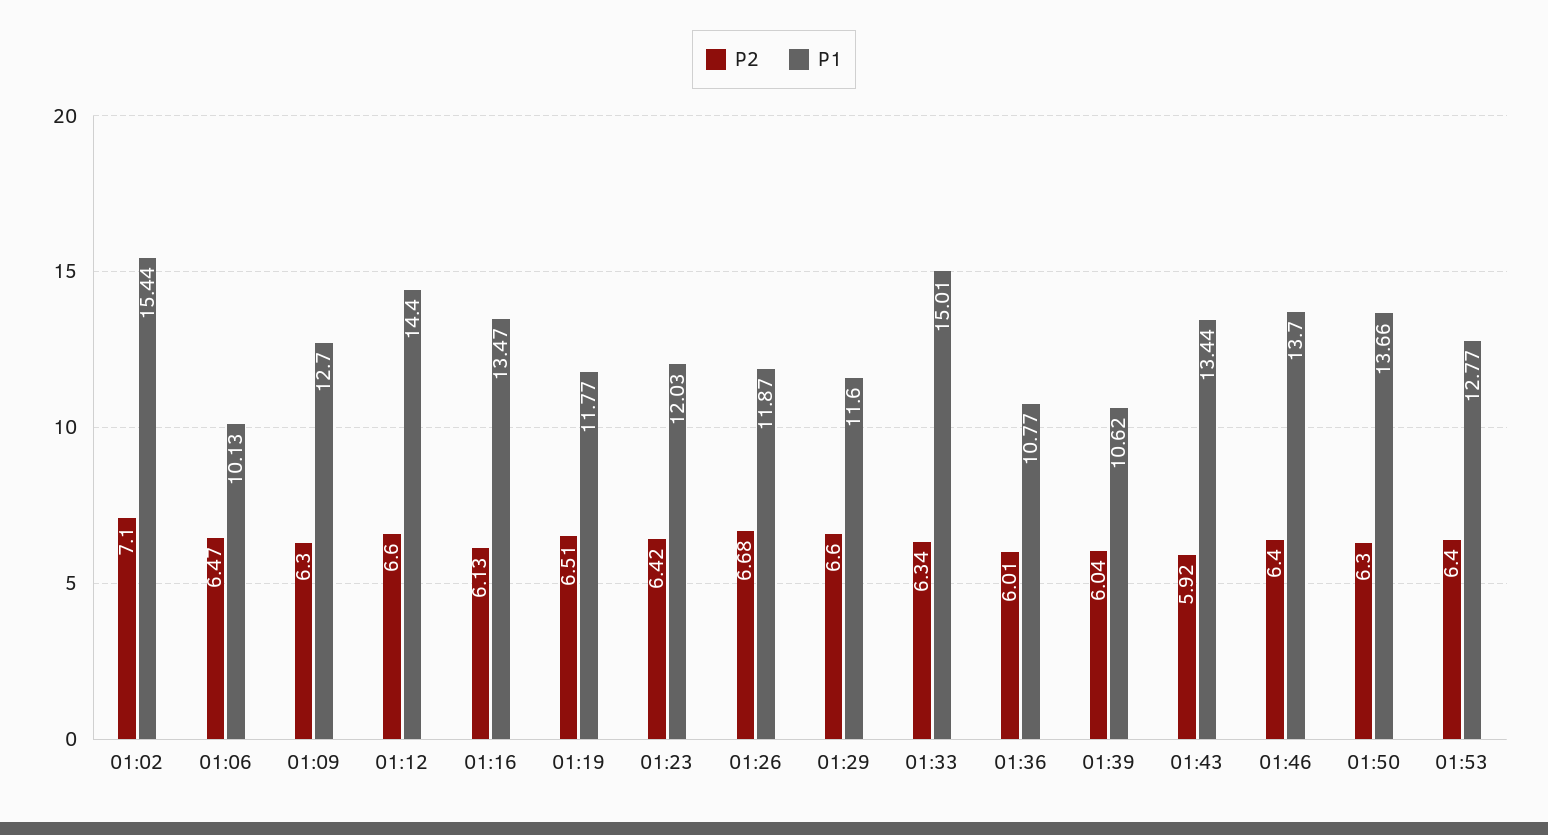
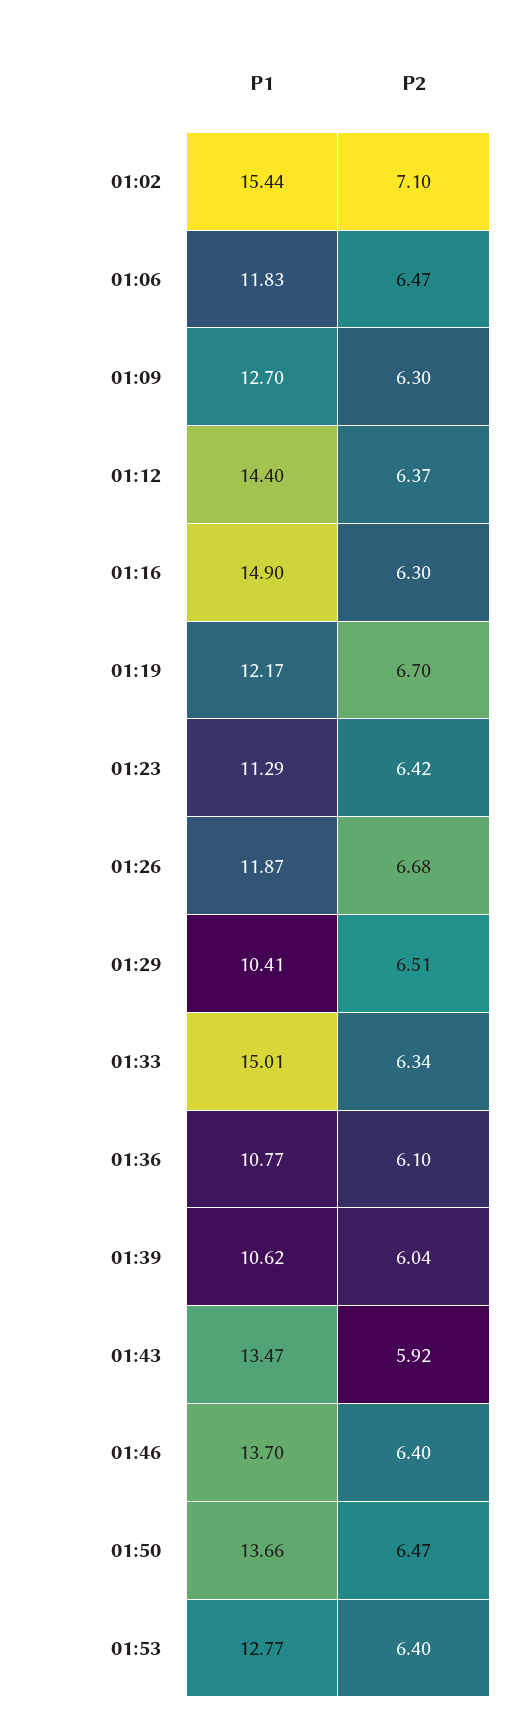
P1, 01:06: 10.13 -> 11.83
P2, 01:12: 6.6 -> 6.37
P2, 01:16: 6.13 -> 6.3
P1, 01:16: 13.47 -> 14.9
P2, 01:19: 6.51 -> 6.7
P1, 01:19: 11.77 -> 12.17
P1, 01:23: 12.03 -> 11.29
P2, 01:29: 6.6 -> 6.51
P1, 01:29: 11.6 -> 10.41
P2, 01:36: 6.01 -> 6.1
P1, 01:43: 13.44 -> 13.47
P2, 01:50: 6.3 -> 6.47

